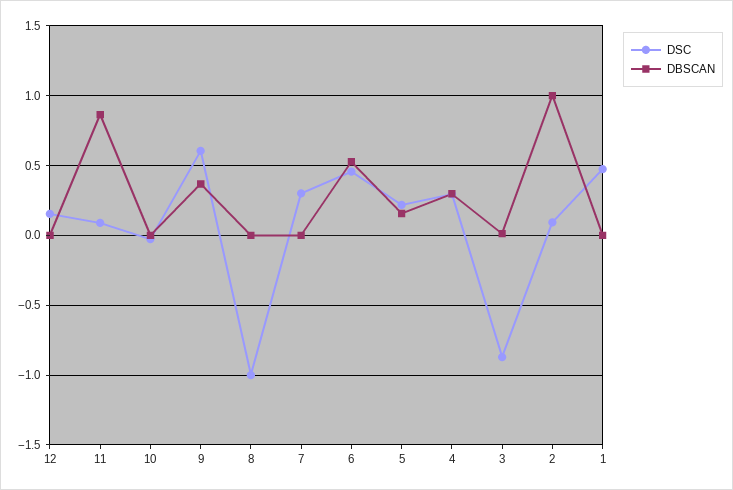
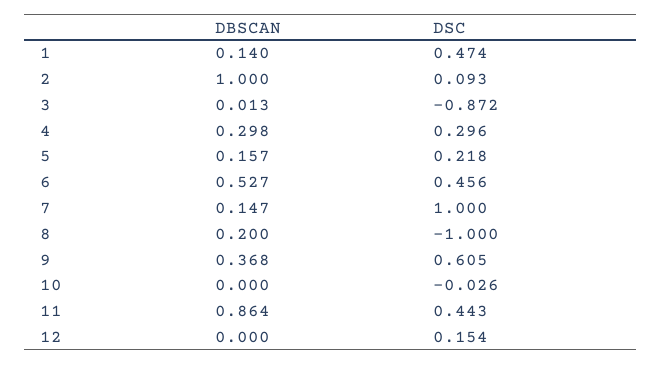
DSC, 11: 0.1 -> 0.443
DBSCAN, 8: 0 -> 0.2
DSC, 7: 0.3 -> 1
DBSCAN, 7: 0 -> 0.147
DBSCAN, 1: 0 -> 0.14

